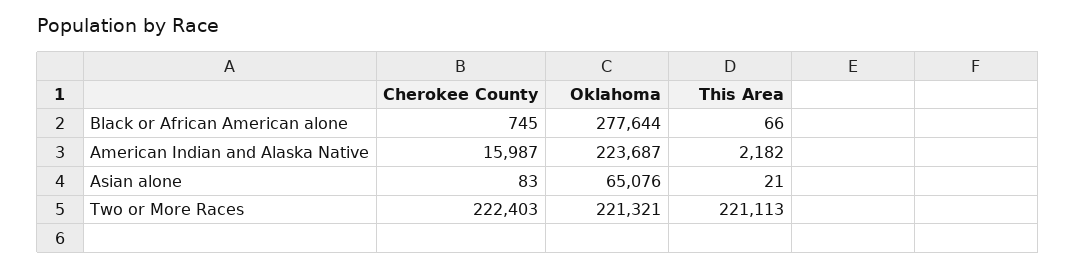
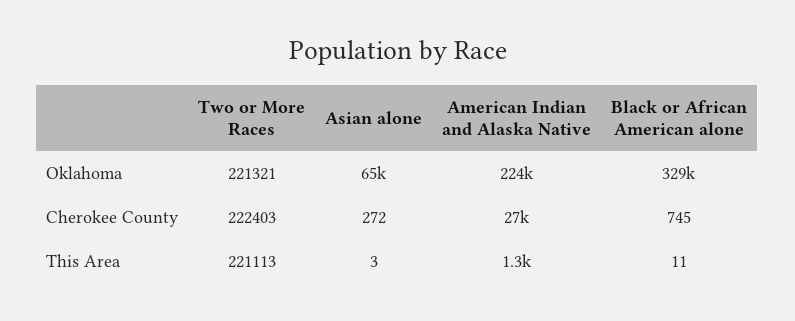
Oklahoma, Black or African American alone: 277644 -> 329000
This Area, Black or African American alone: 66 -> 11
Cherokee County, American Indian and Alaska Native: 15987 -> 27000
This Area, American Indian and Alaska Native: 2182 -> 1300
Cherokee County, Asian alone: 83 -> 272
This Area, Asian alone: 21 -> 3

